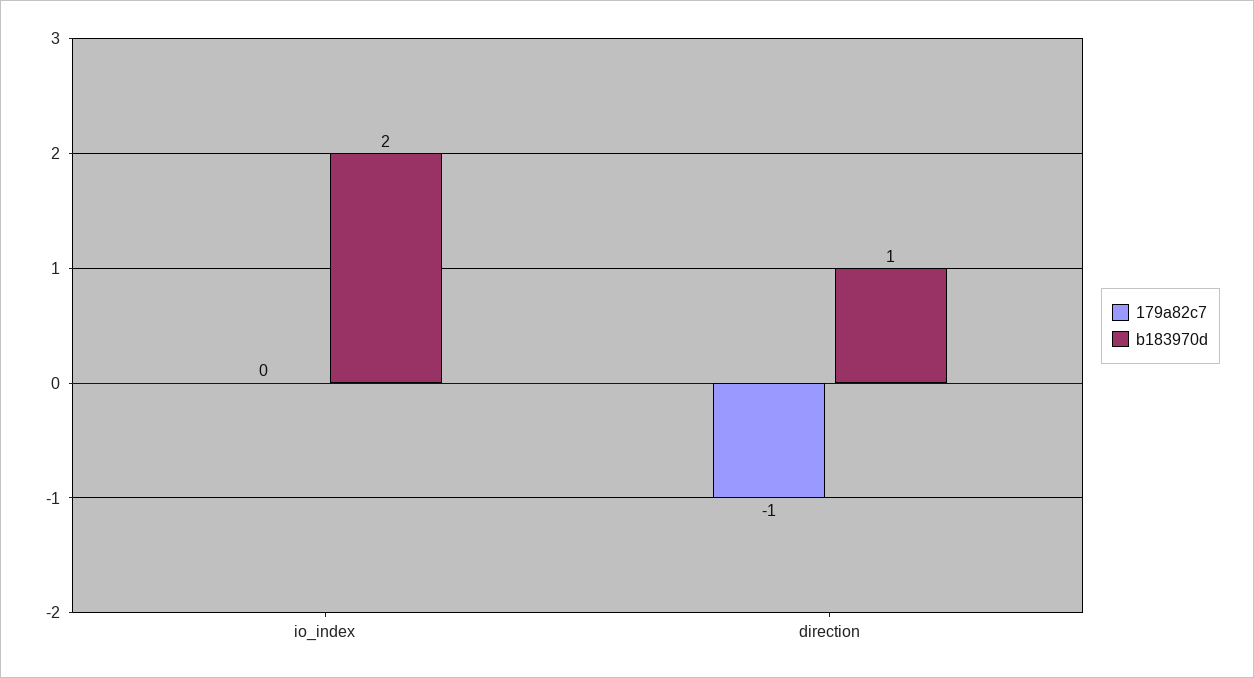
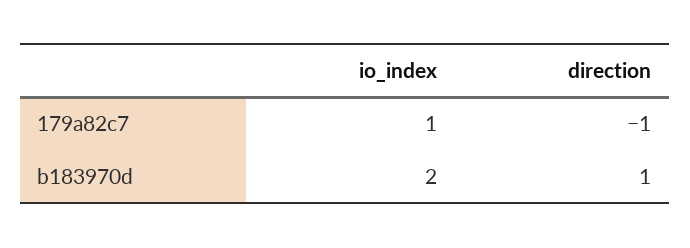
179a82c7, io_index: 0 -> 1

